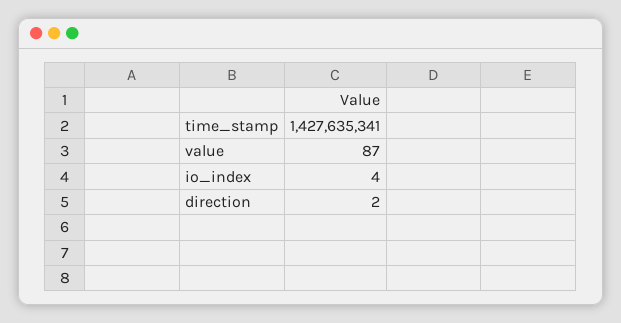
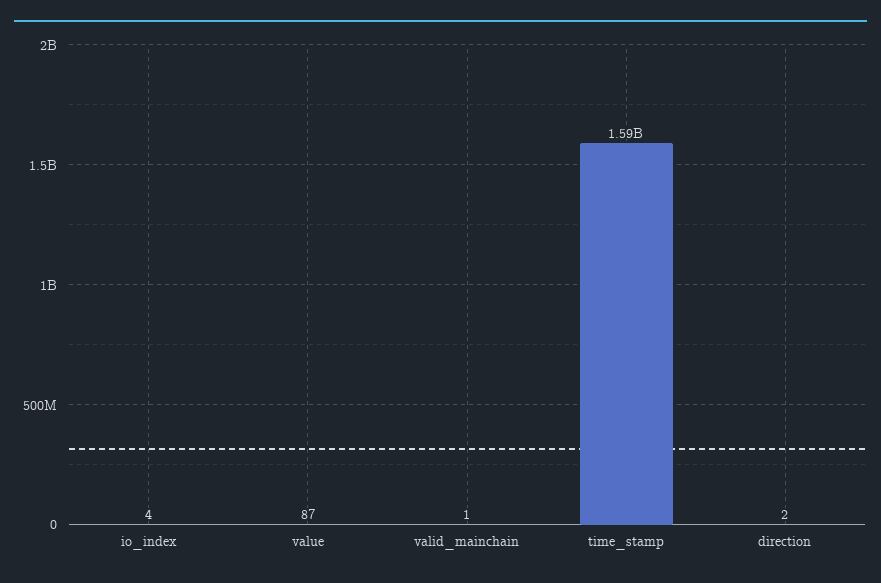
time_stamp: 1427635341 -> 1590000000
valid_mainchain: none -> 1

